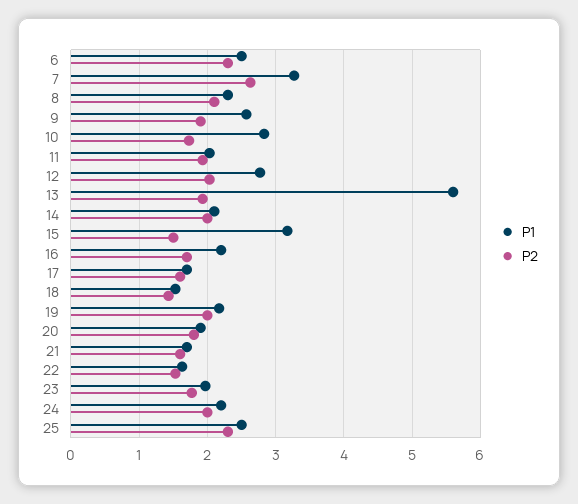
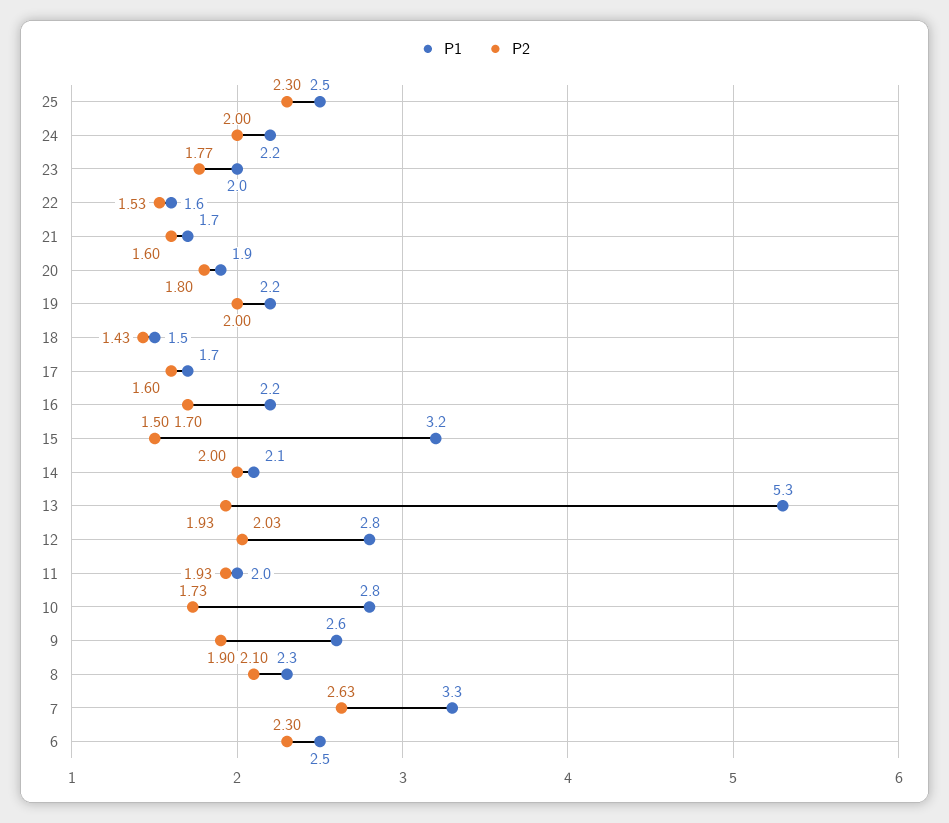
P1, 13: 5.6 -> 5.3

